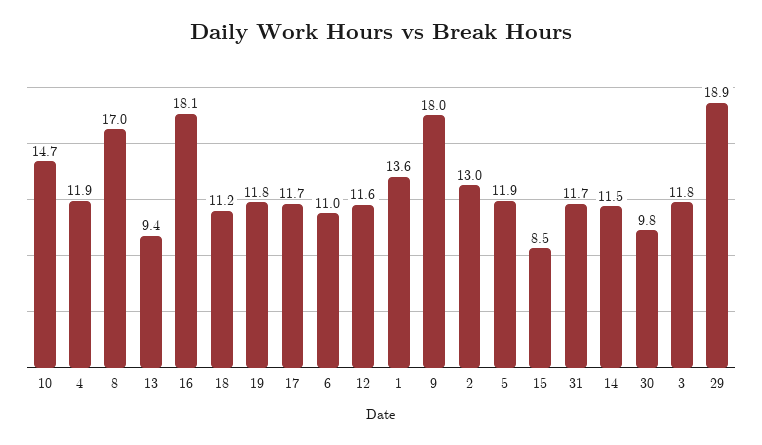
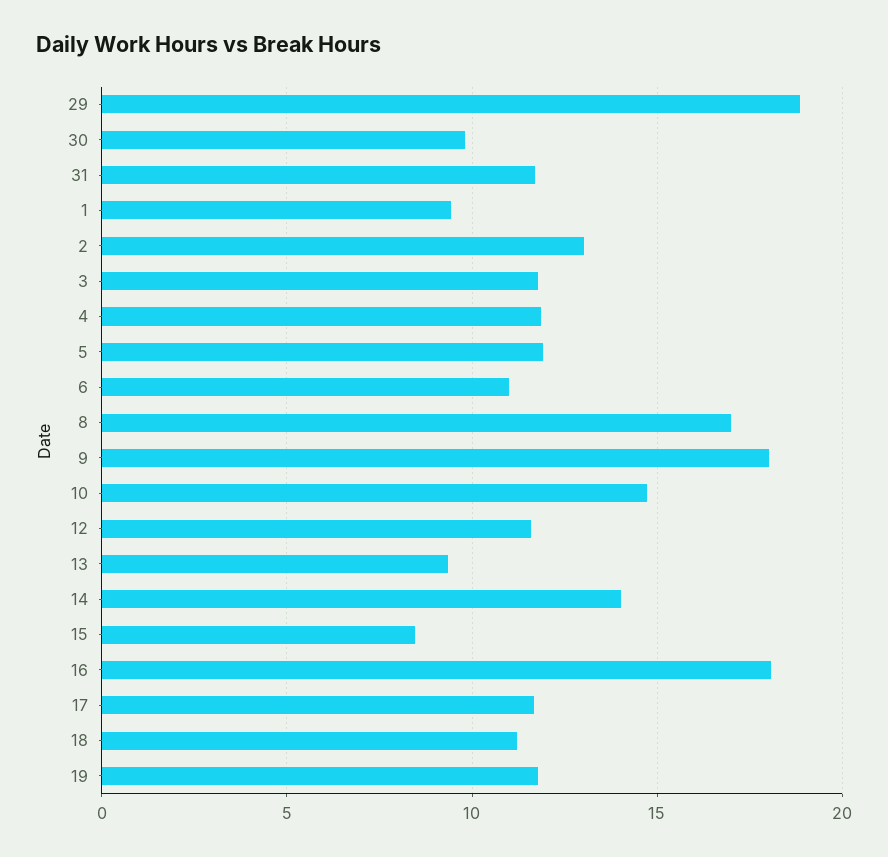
1: 13.6 -> 9.5
14: 11.5 -> 14

